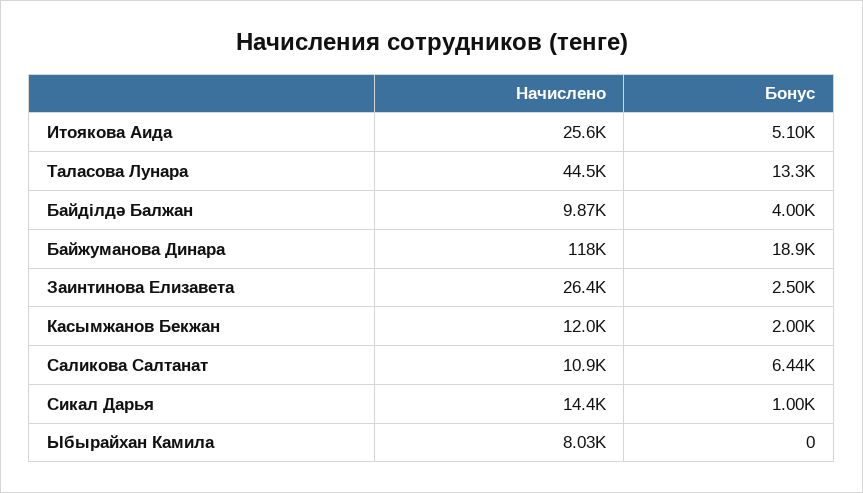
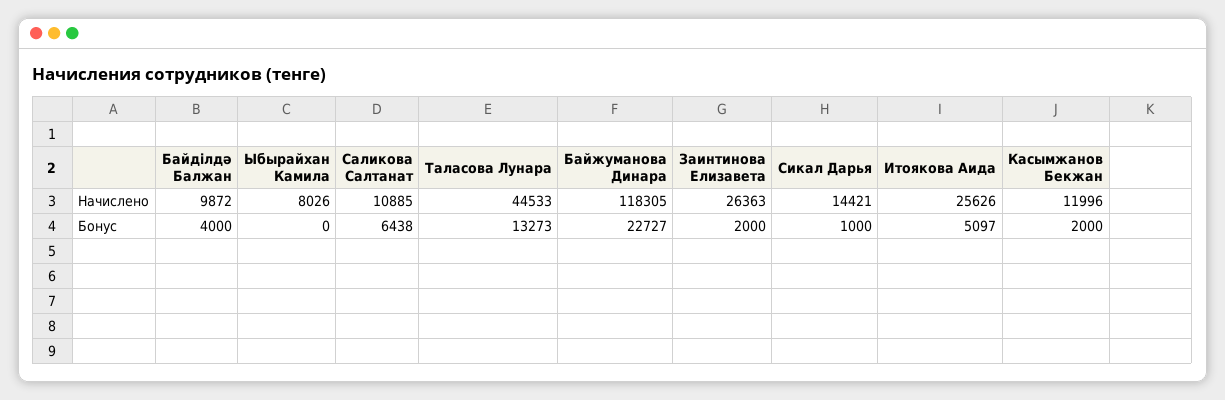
Бонус, Байжуманова Динара: 18900 -> 22727
Бонус, Заинтинова Елизавета: 2500 -> 2000

